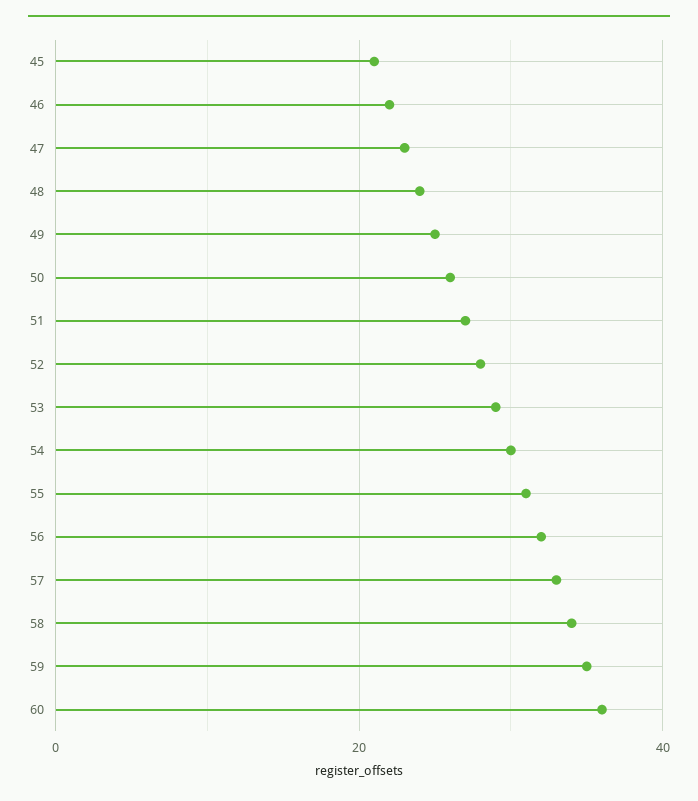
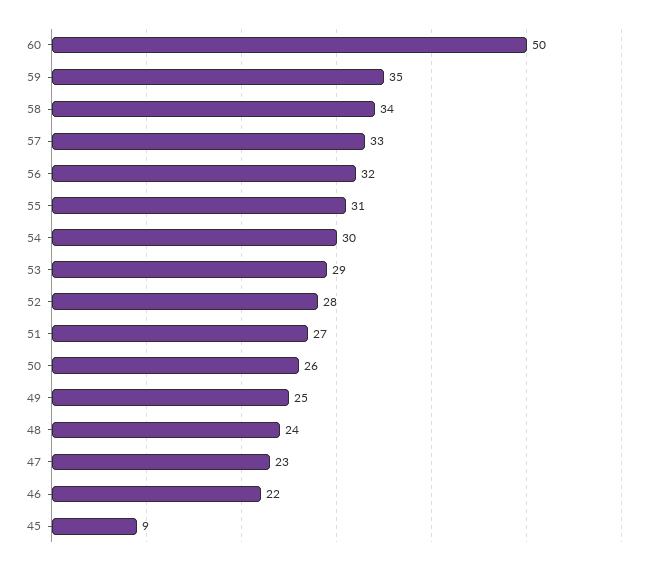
45: 20 -> 9
60: 35 -> 50

